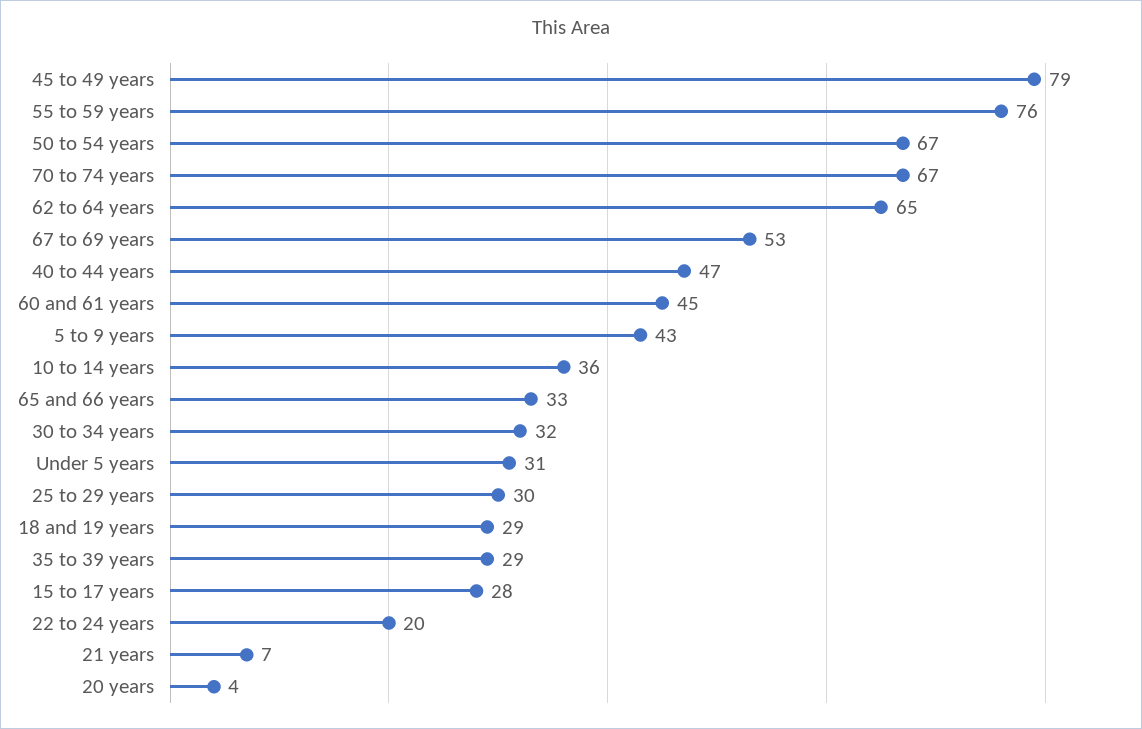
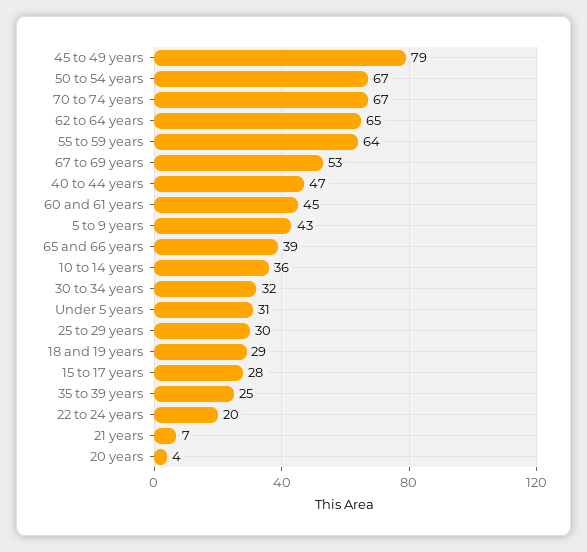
55 to 59 years: 76 -> 64
65 and 66 years: 33 -> 39
35 to 39 years: 29 -> 25

